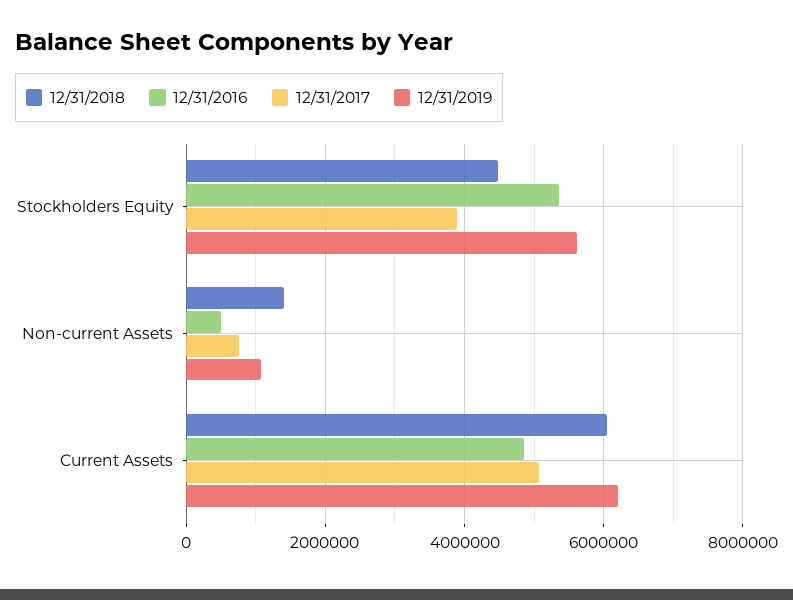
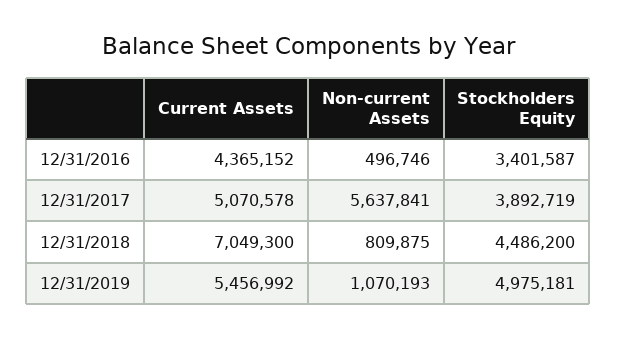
12/31/2016, Stockholders Equity: 5400000 -> 3401587
12/31/2019, Stockholders Equity: 5600000 -> 4975181
12/31/2018, Non-current Assets: 1400000 -> 809875
12/31/2017, Non-current Assets: 800000 -> 5637841
12/31/2018, Current Assets: 6000000 -> 7049300
12/31/2016, Current Assets: 4800000 -> 4365152
12/31/2019, Current Assets: 6200000 -> 5456992

